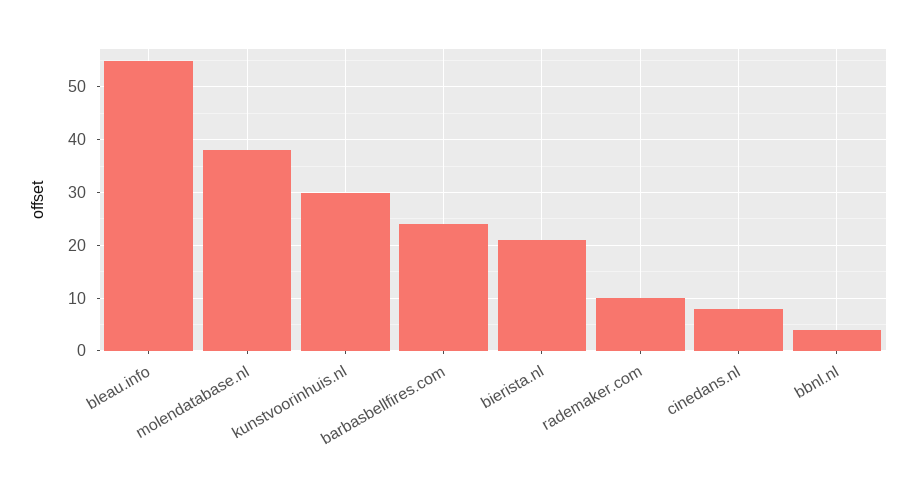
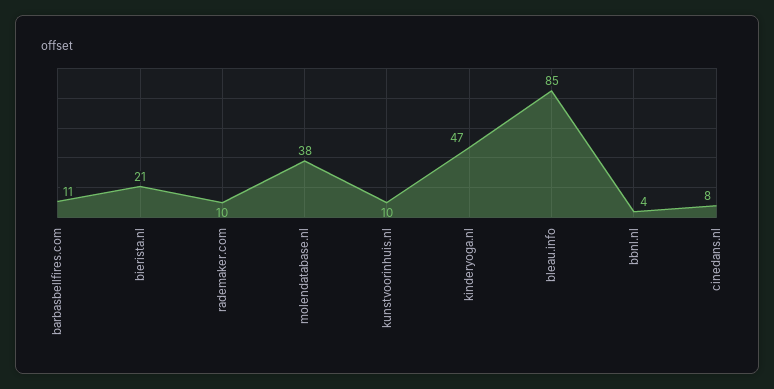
bleau.info: 55 -> 85
kunstvoorinhuis.nl: 30 -> 10
barbasbellfires.com: 25 -> 11
kinderyoga.nl: none -> 47

